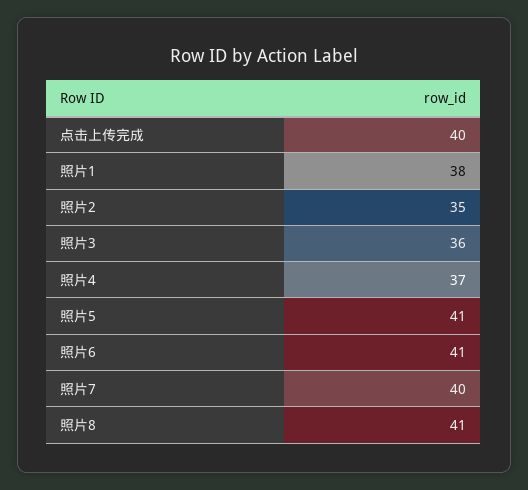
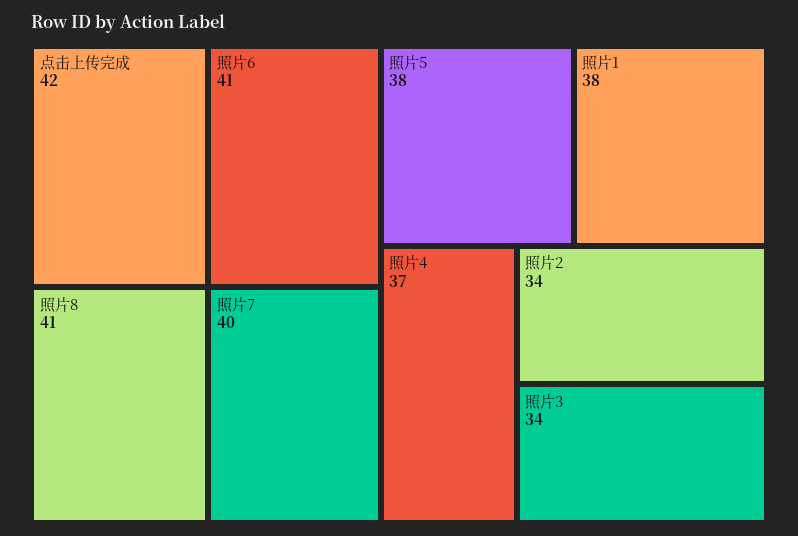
点击上传完成: 40 -> 42
照片2: 35 -> 34
照片3: 36 -> 34
照片5: 41 -> 38

